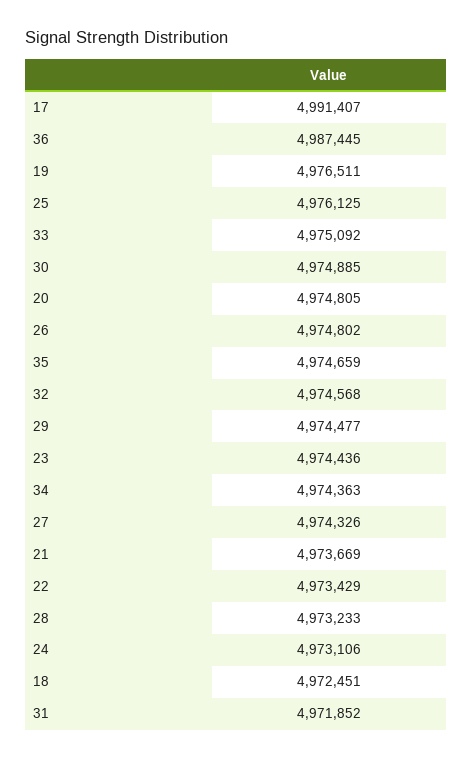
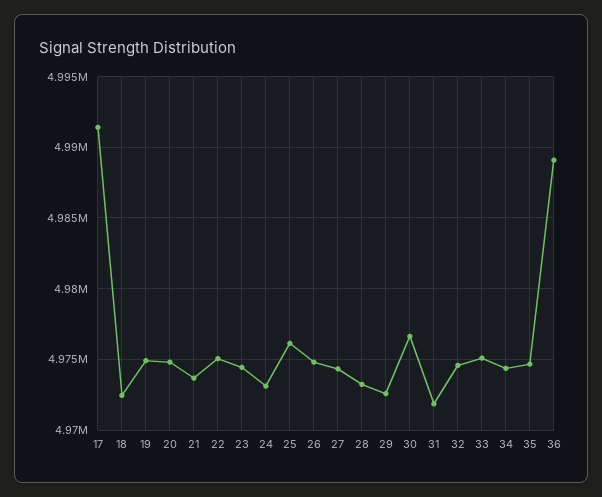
36: 4987445 -> 4989000
19: 4976511 -> 4975000
30: 4974885 -> 4976500
29: 4974477 -> 4972500
22: 4973429 -> 4975000

